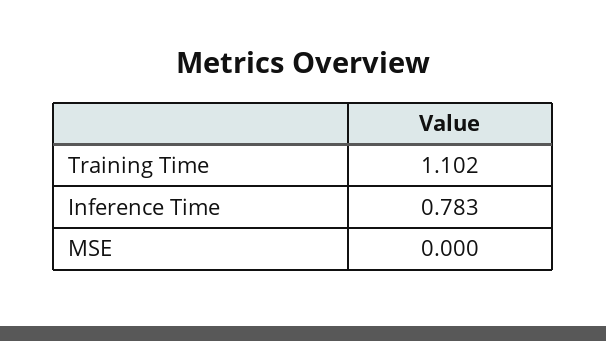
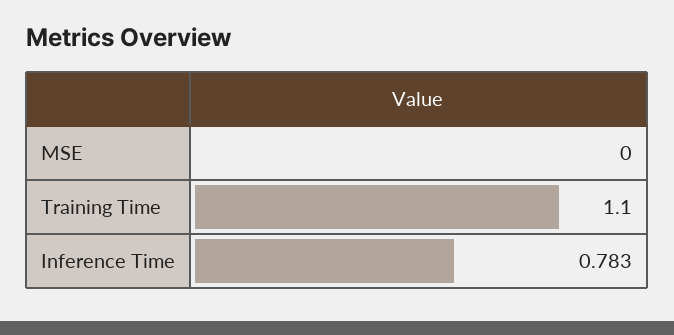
Training Time: 1.102 -> 1.1

